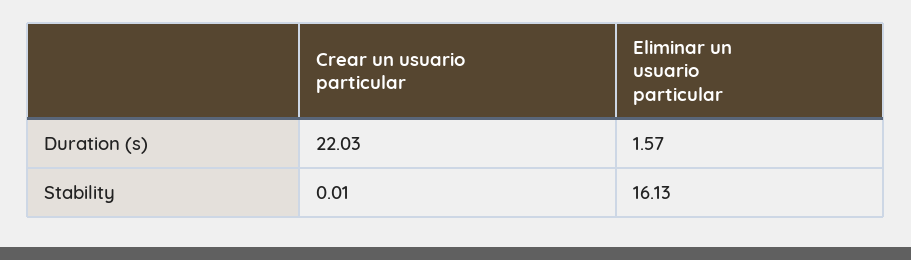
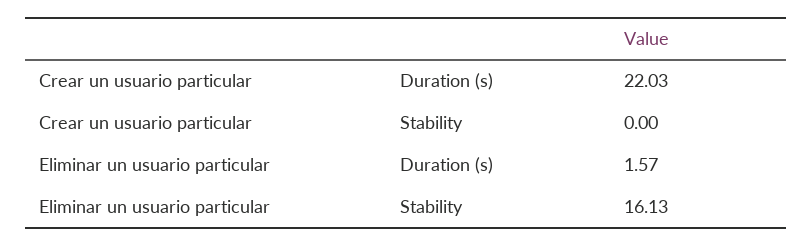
Crear un usuario particular, Stability: 0.01 -> 0

